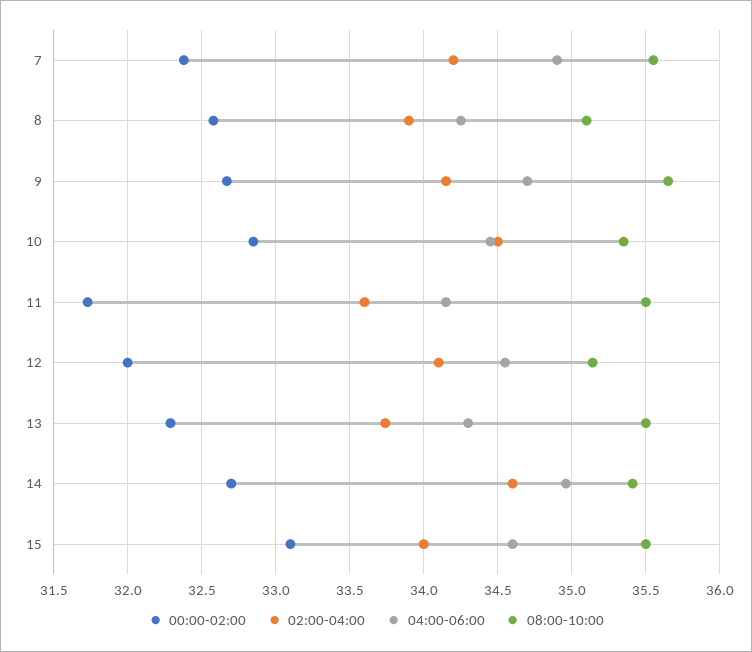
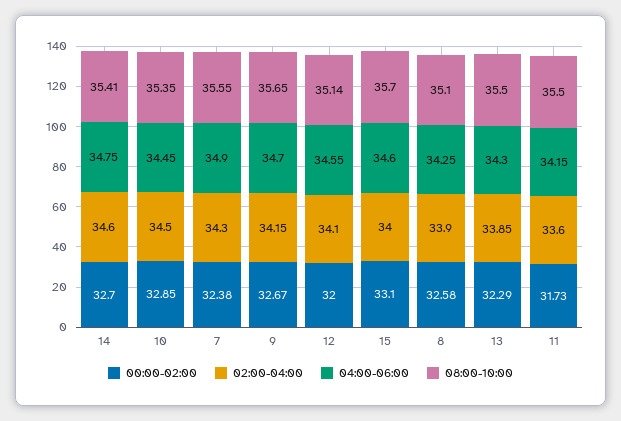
02:00-04:00, 7: 34.2 -> 34.3
02:00-04:00, 13: 33.75 -> 33.85
04:00-06:00, 14: 34.95 -> 34.75
08:00-10:00, 15: 35.5 -> 35.7

